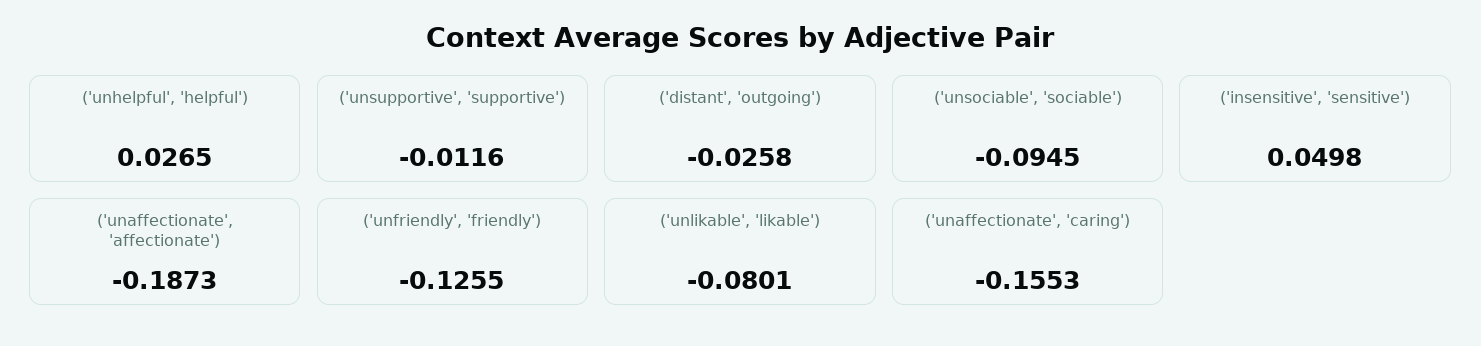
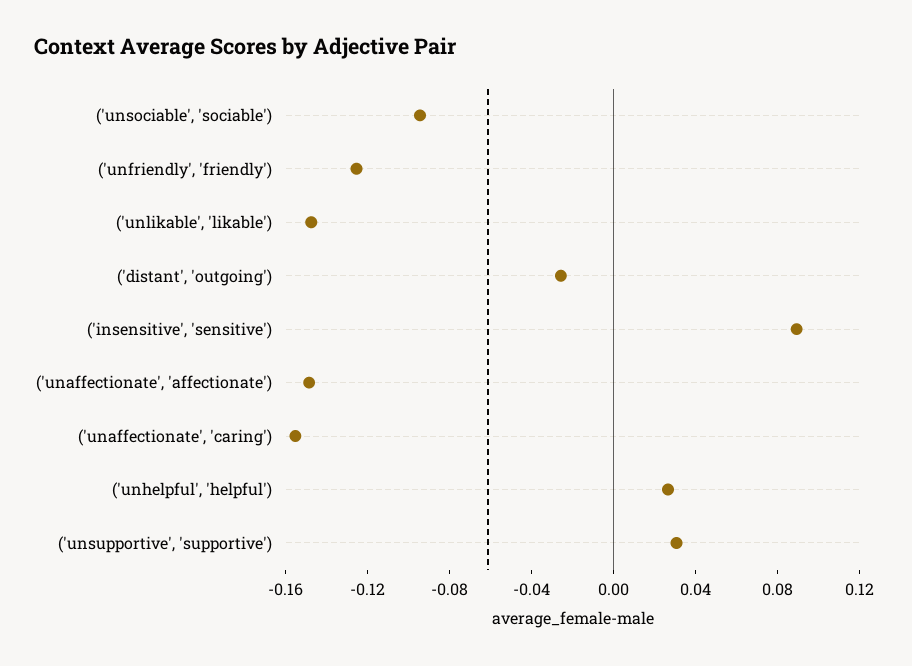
('unsupportive', 'supportive'): -0.0116 -> 0.03
('insensitive', 'sensitive'): 0.0498 -> 0.09
('unaffectionate', 'affectionate'): -0.1873 -> -0.15
('unlikable', 'likable'): -0.0801 -> -0.15

